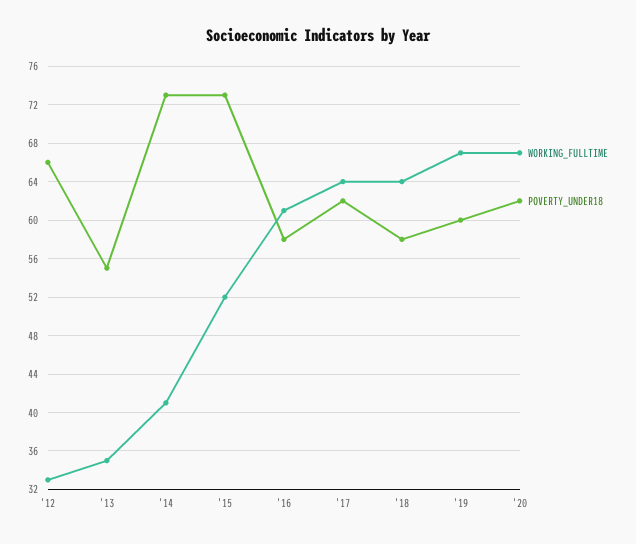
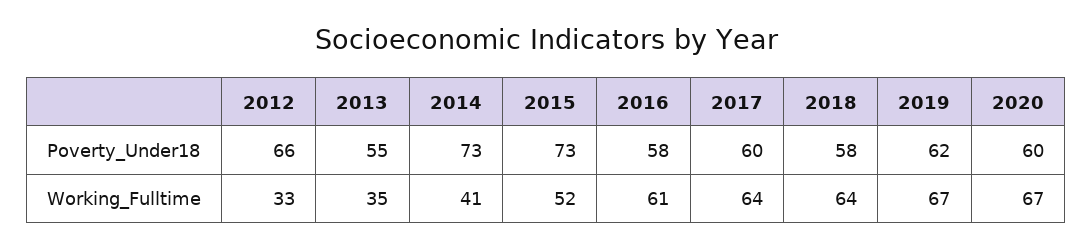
POVERTY_UNDER18, '17: 62 -> 60
POVERTY_UNDER18, '19: 60 -> 62
POVERTY_UNDER18, '20: 62 -> 60

